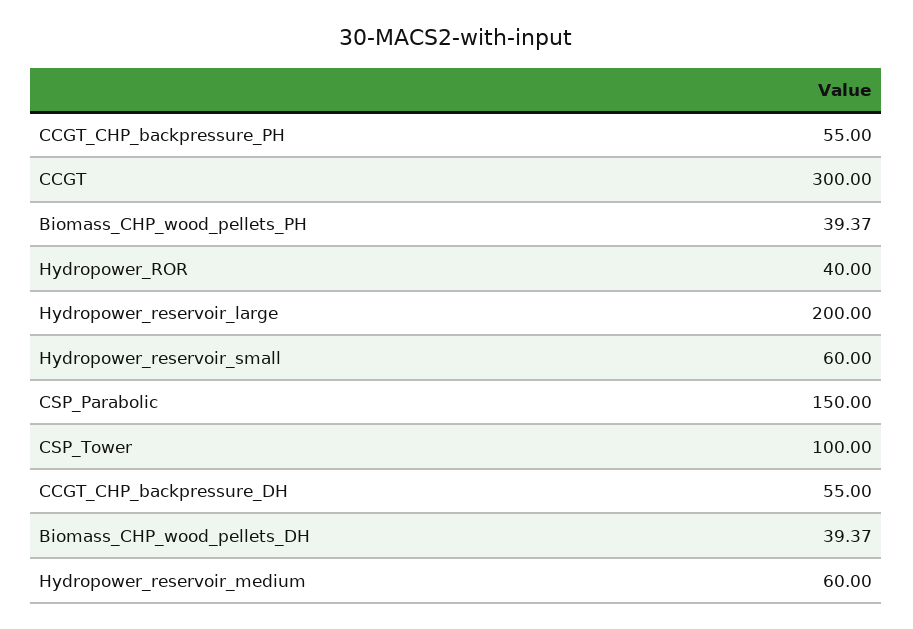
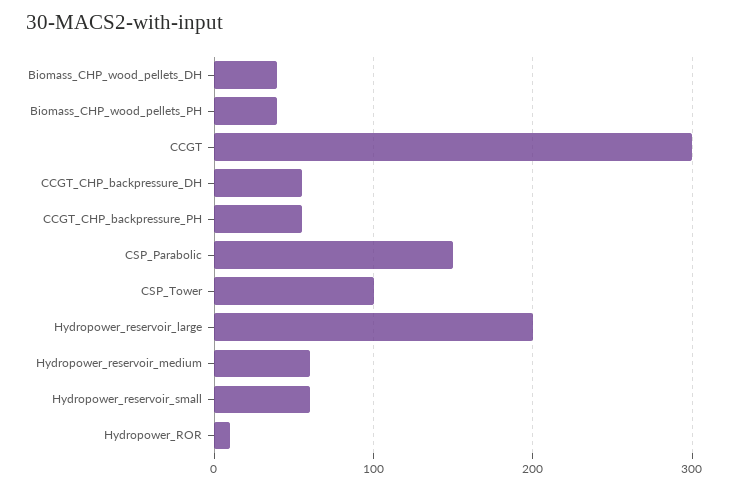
Hydropower_ROR: 40 -> 10

